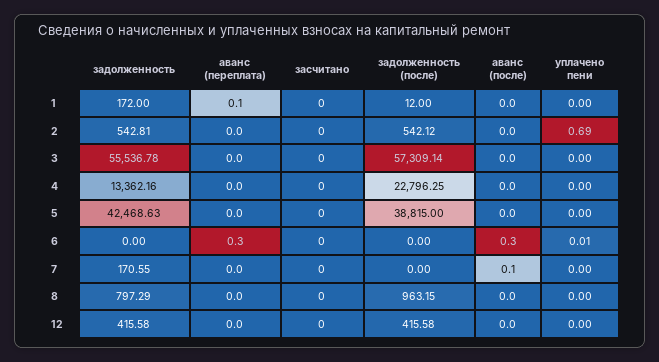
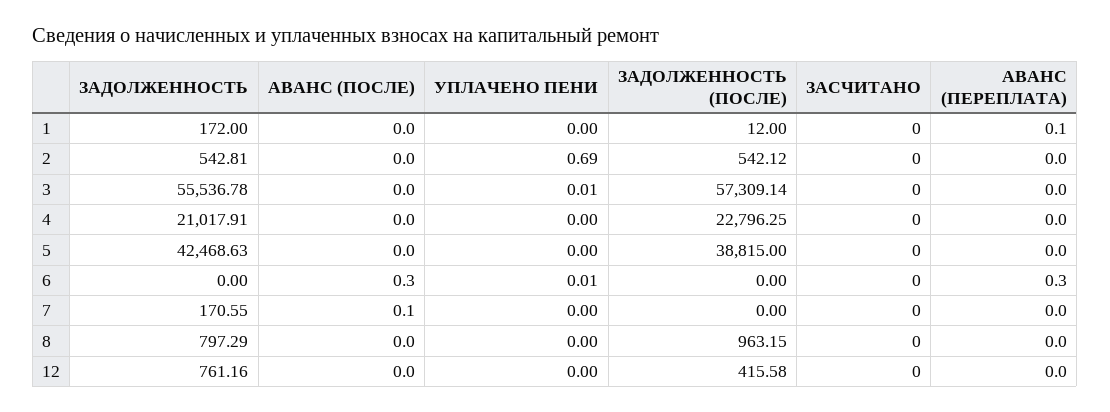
уплачено пени, 3: 0 -> 0.01
задолженность, 4: 13362.16 -> 21017.91
задолженность, 12: 415.58 -> 761.16

